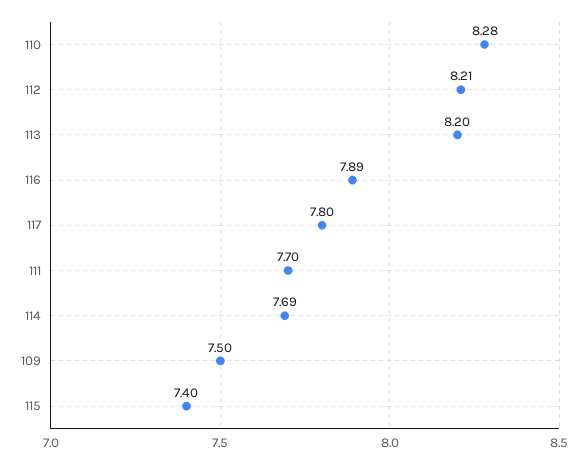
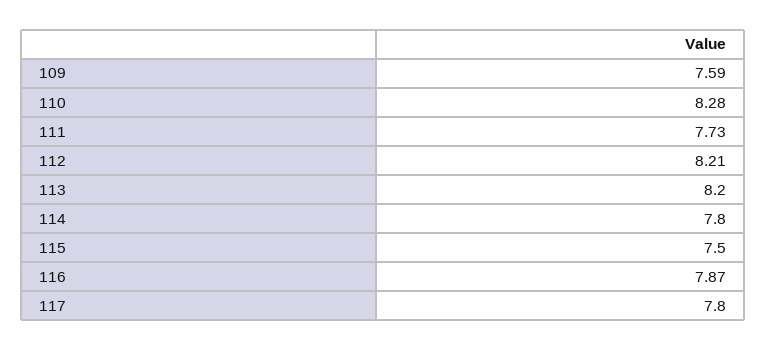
116: 7.89 -> 7.87
111: 7.7 -> 7.73
114: 7.69 -> 7.8
109: 7.5 -> 7.59
115: 7.4 -> 7.5

